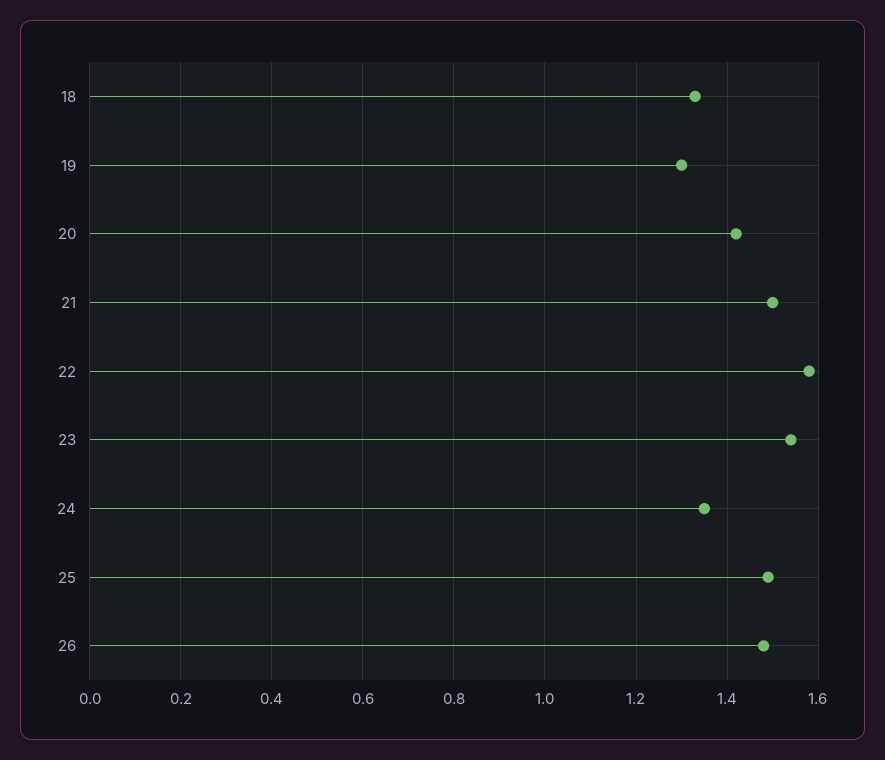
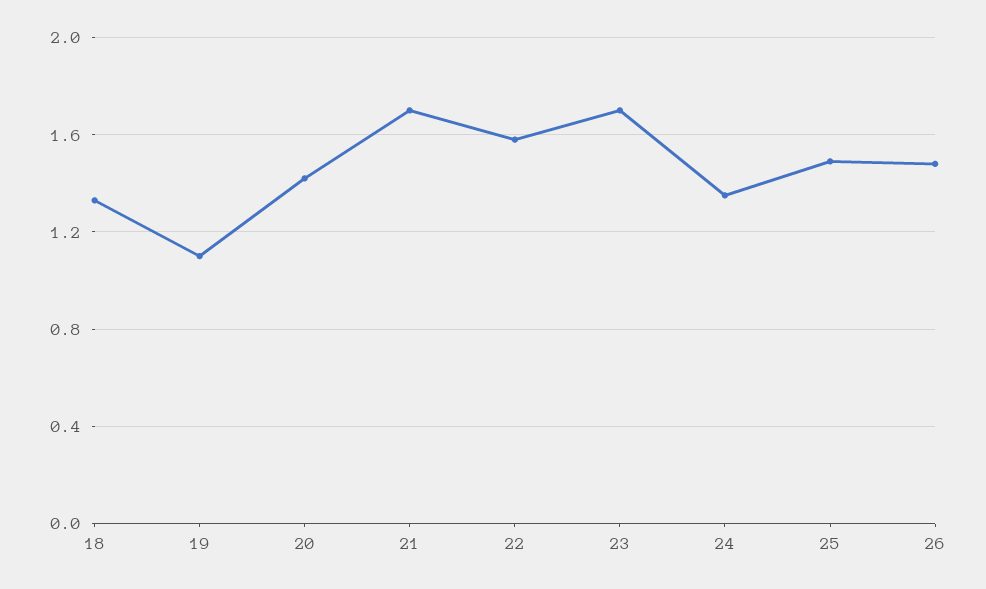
19: 1.3 -> 1.1
21: 1.5 -> 1.7
23: 1.55 -> 1.7

